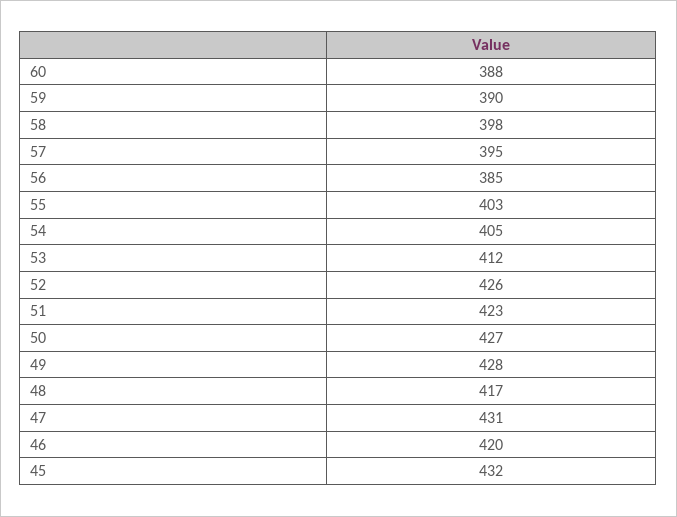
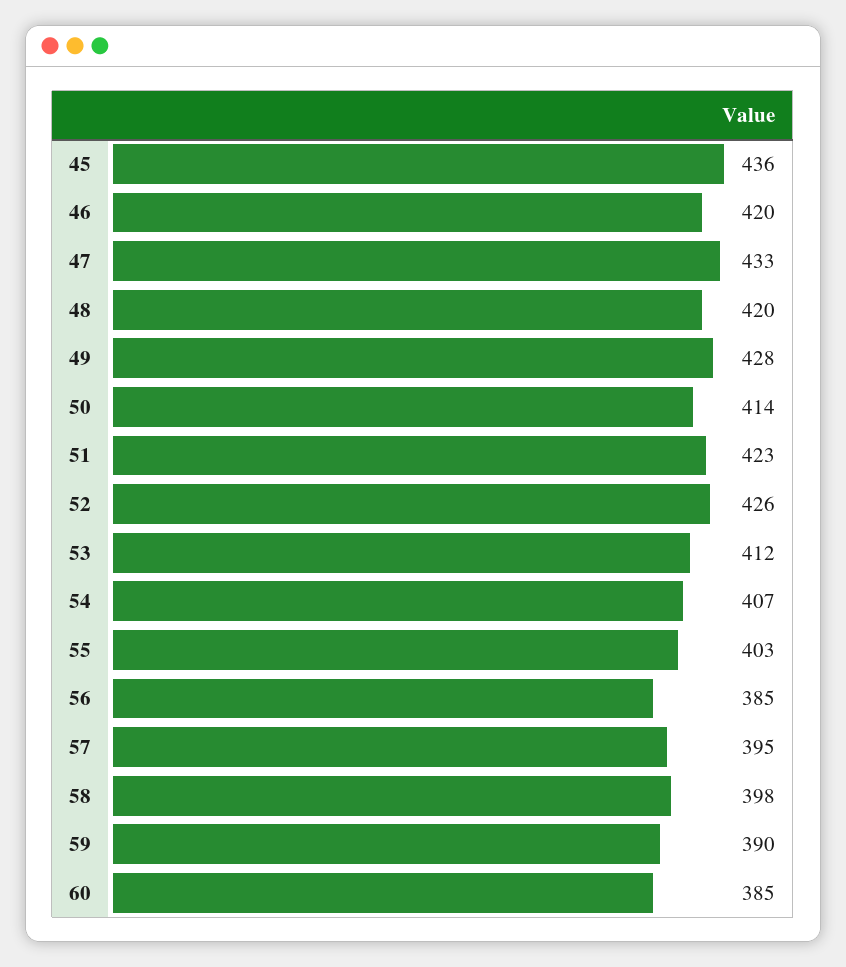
60: 388 -> 385
54: 405 -> 407
50: 427 -> 414
48: 417 -> 420
47: 431 -> 433
45: 432 -> 436

